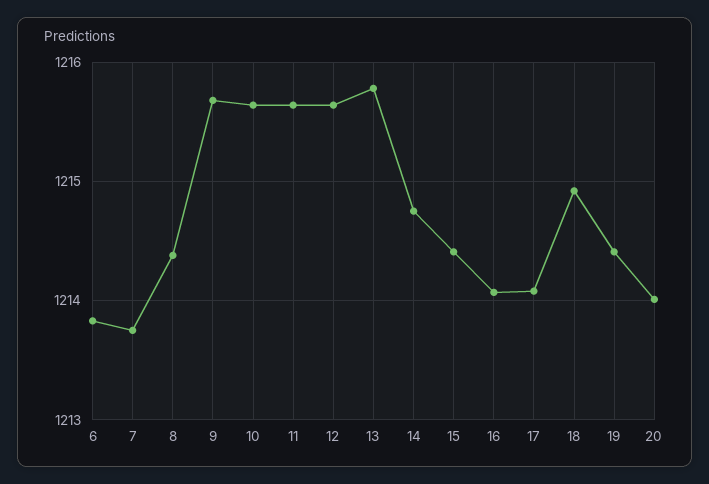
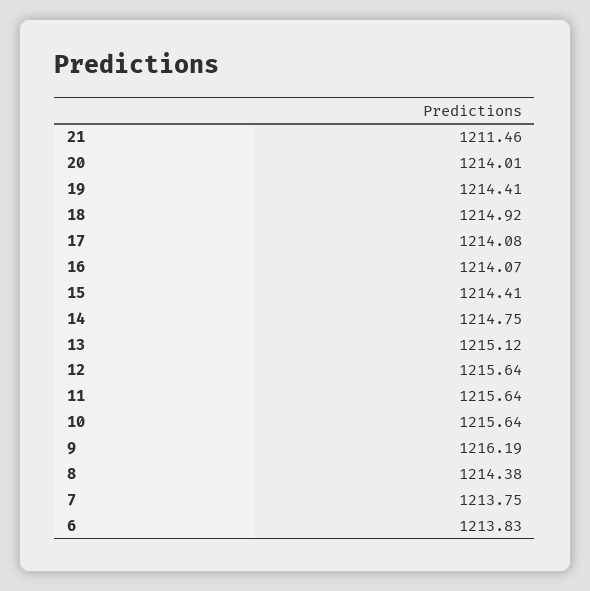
9: 1215.7 -> 1216.19
13: 1215.8 -> 1215.12
21: none -> 1211.46

